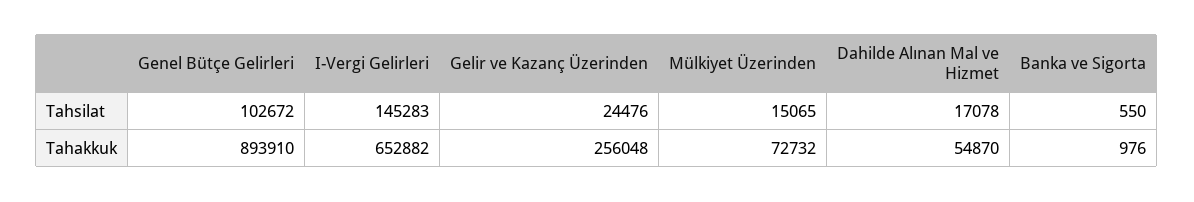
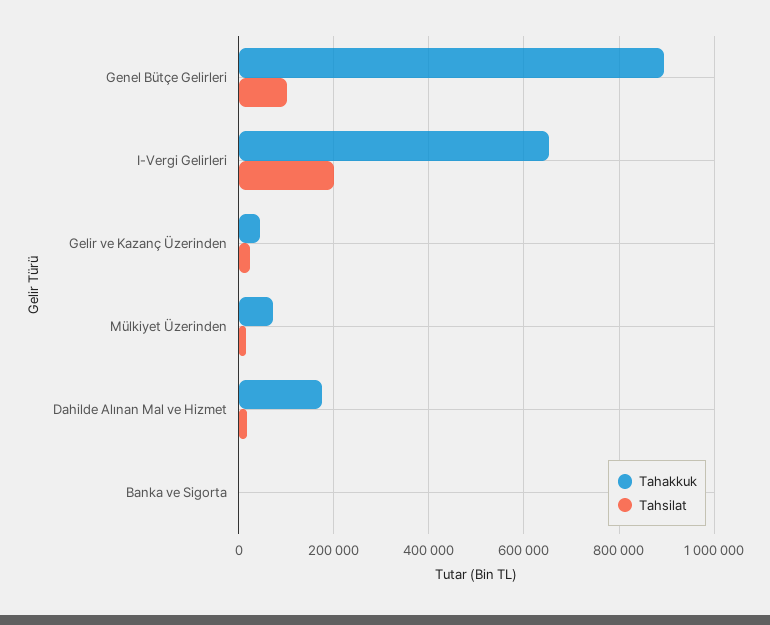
Tahsilat, I-Vergi Gelirleri: 145283 -> 200000
Tahakkuk, Gelir ve Kazanç Üzerinden: 256048 -> 40000
Tahakkuk, Dahilde Alınan Mal ve Hizmet: 54870 -> 180000

